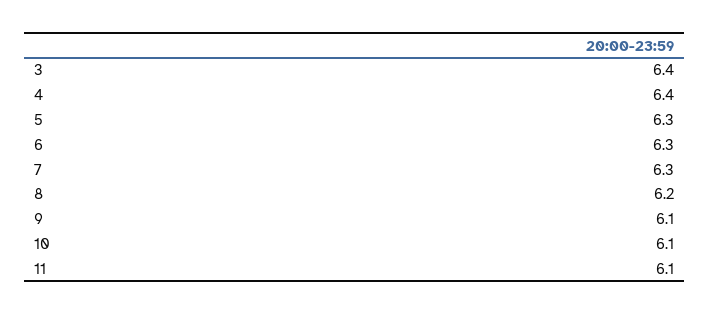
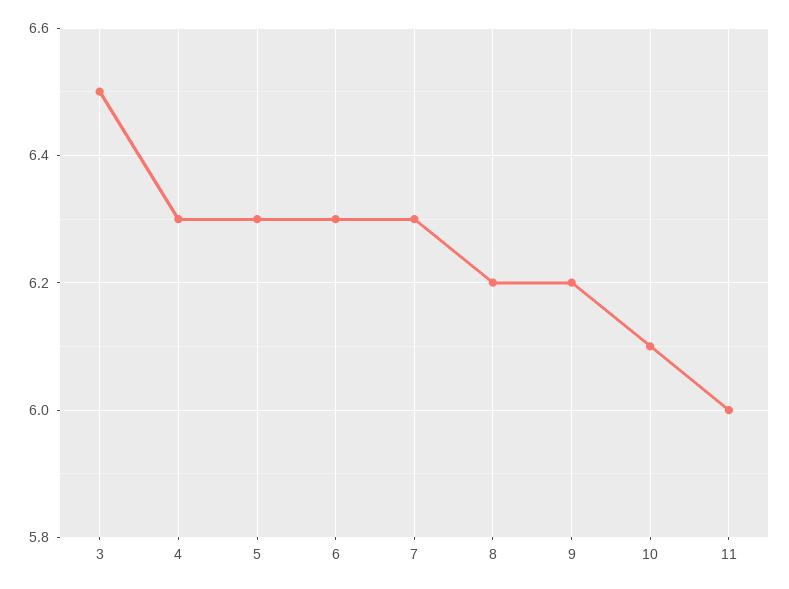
3: 6.4 -> 6.5
4: 6.4 -> 6.3
9: 6.1 -> 6.2
11: 6.1 -> 6

